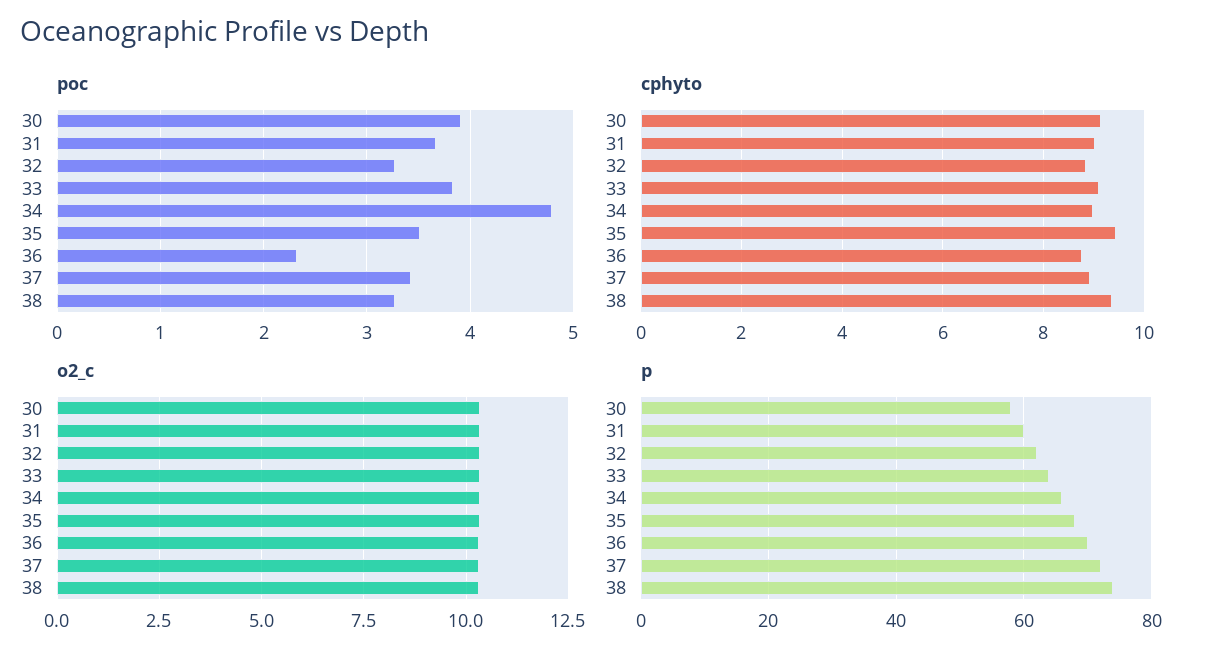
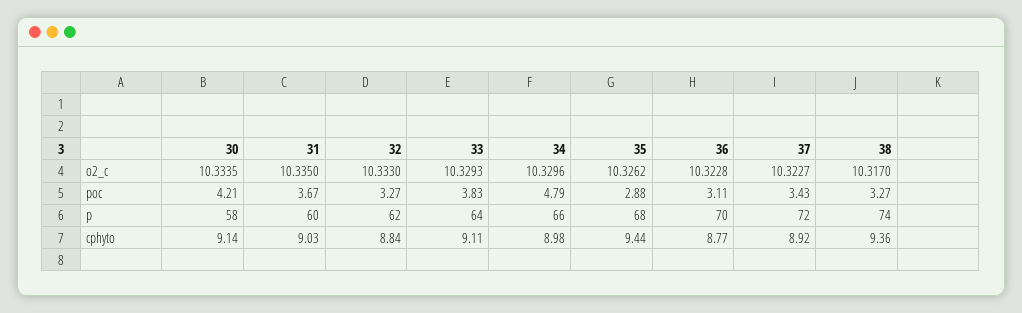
poc, 30: 3.9 -> 4.21
poc, 35: 3.5 -> 2.88
poc, 36: 2.3 -> 3.11

